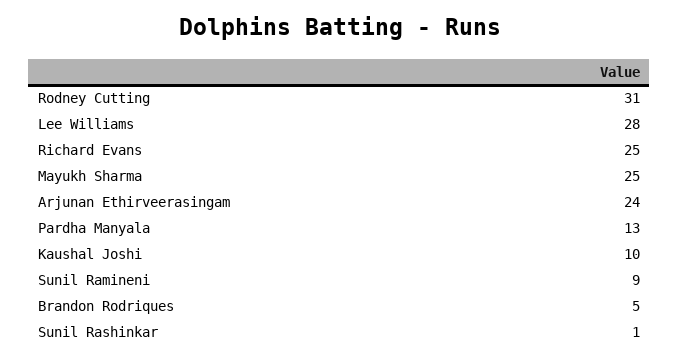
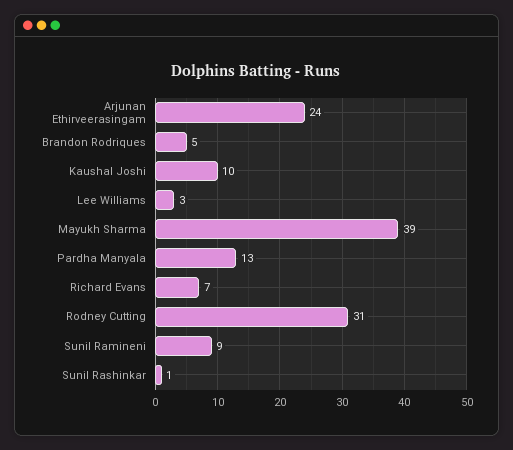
Lee Williams: 28 -> 3
Richard Evans: 25 -> 7
Mayukh Sharma: 25 -> 39

